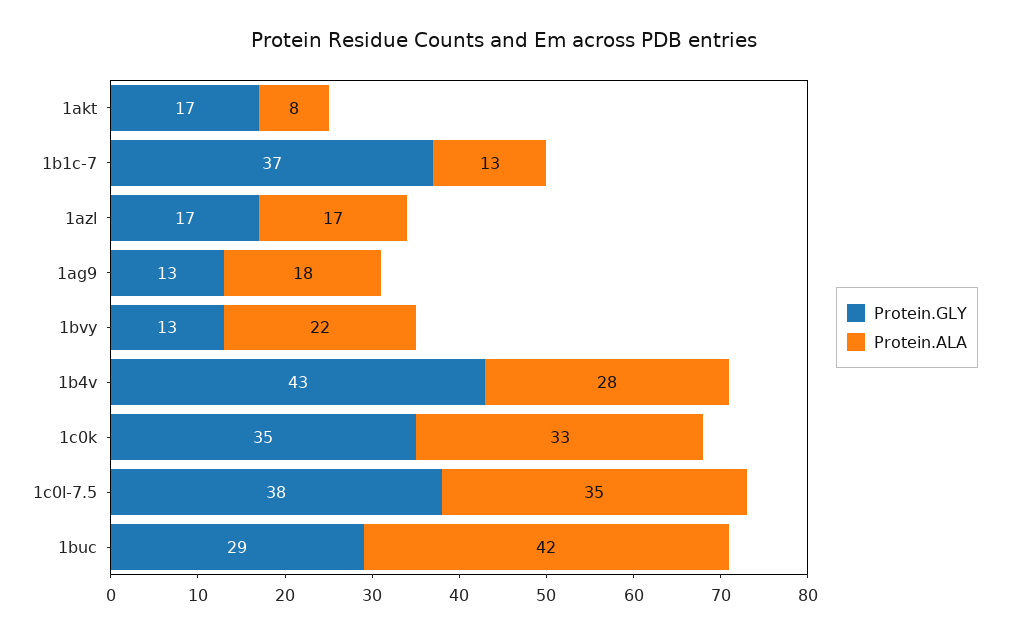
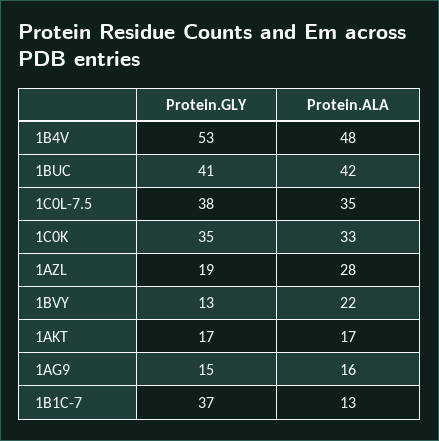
Protein.ALA, 1akt: 8 -> 17
Protein.GLY, 1azl: 17 -> 19
Protein.ALA, 1azl: 17 -> 28
Protein.GLY, 1ag9: 13 -> 15
Protein.ALA, 1ag9: 18 -> 16
Protein.GLY, 1b4v: 43 -> 53
Protein.ALA, 1b4v: 28 -> 48
Protein.GLY, 1buc: 29 -> 41

